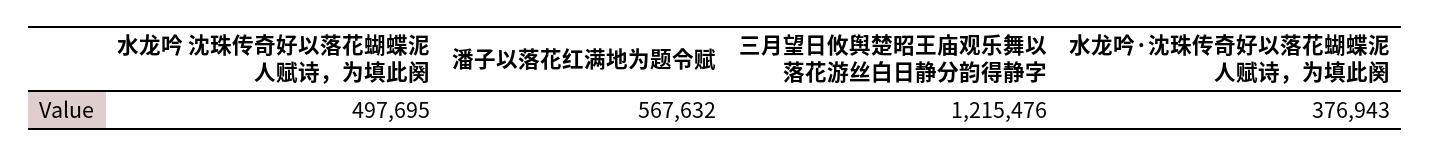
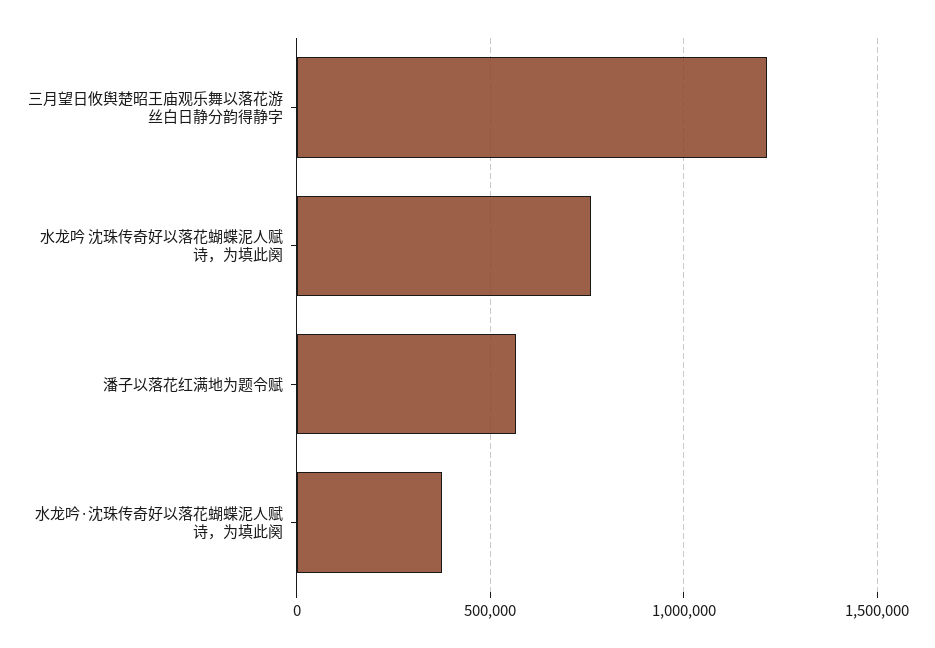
水龙吟 沈珠传奇好以落花蝴蝶泥人赋诗，为填此阕: 497695 -> 750000

